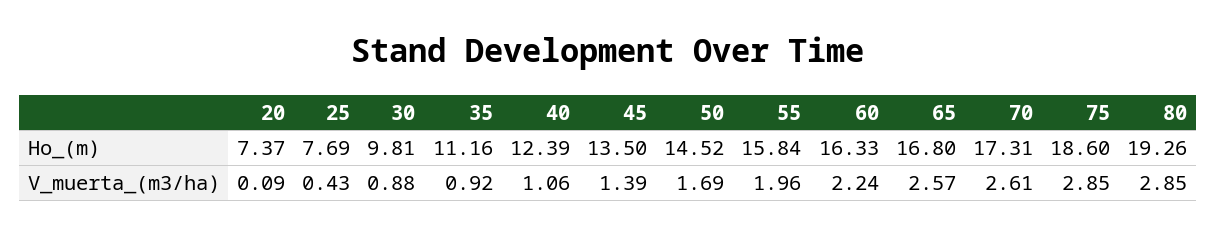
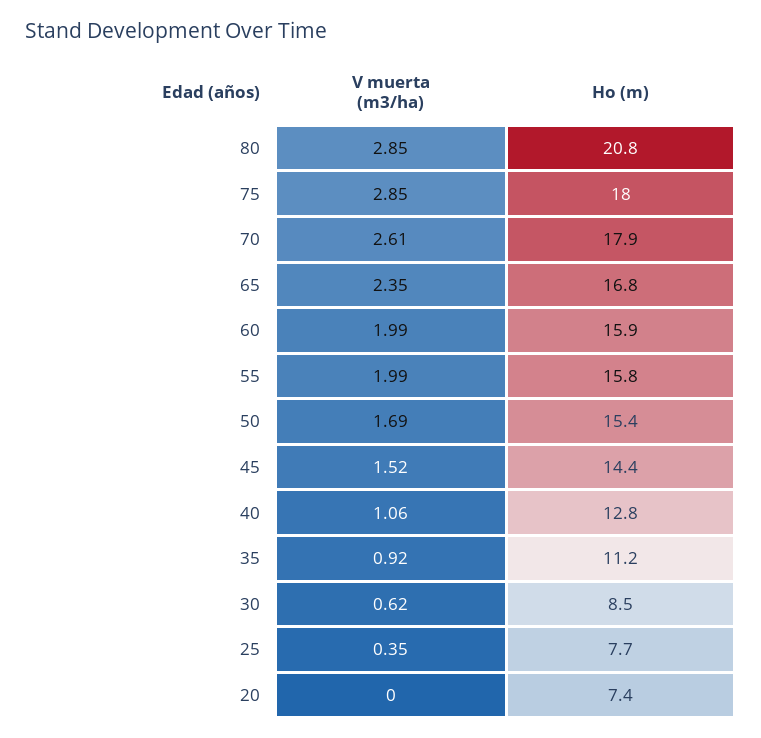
30, Ho_(m): 9.81 -> 8.5
40, Ho_(m): 12.39 -> 12.8
45, Ho_(m): 13.5 -> 14.4
50, Ho_(m): 14.52 -> 15.4
60, Ho_(m): 16.33 -> 15.9
70, Ho_(m): 17.31 -> 17.9
75, Ho_(m): 18.6 -> 18
80, Ho_(m): 19.26 -> 20.8
20, V_muerta_(m3/ha): 0.09 -> 0
25, V_muerta_(m3/ha): 0.43 -> 0.35
30, V_muerta_(m3/ha): 0.88 -> 0.62
45, V_muerta_(m3/ha): 1.39 -> 1.52
55, V_muerta_(m3/ha): 1.96 -> 1.99
60, V_muerta_(m3/ha): 2.24 -> 1.99
65, V_muerta_(m3/ha): 2.57 -> 2.35

